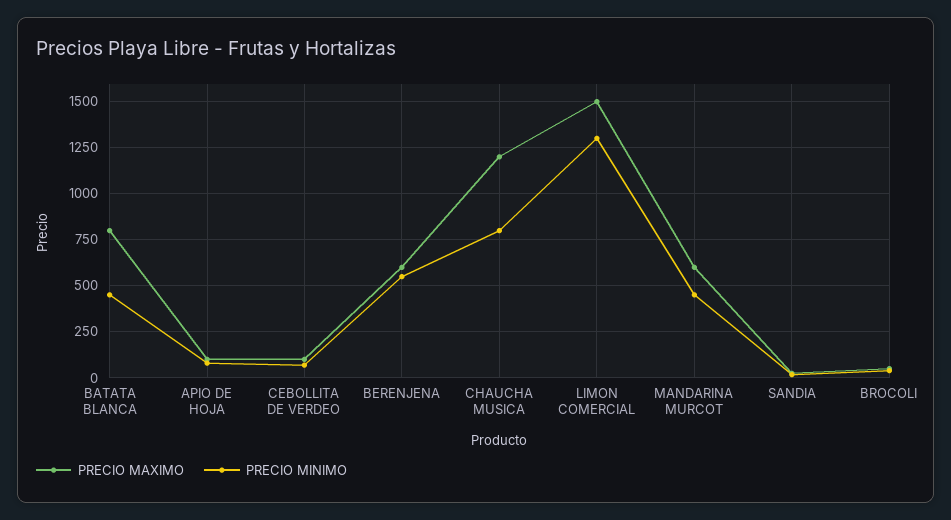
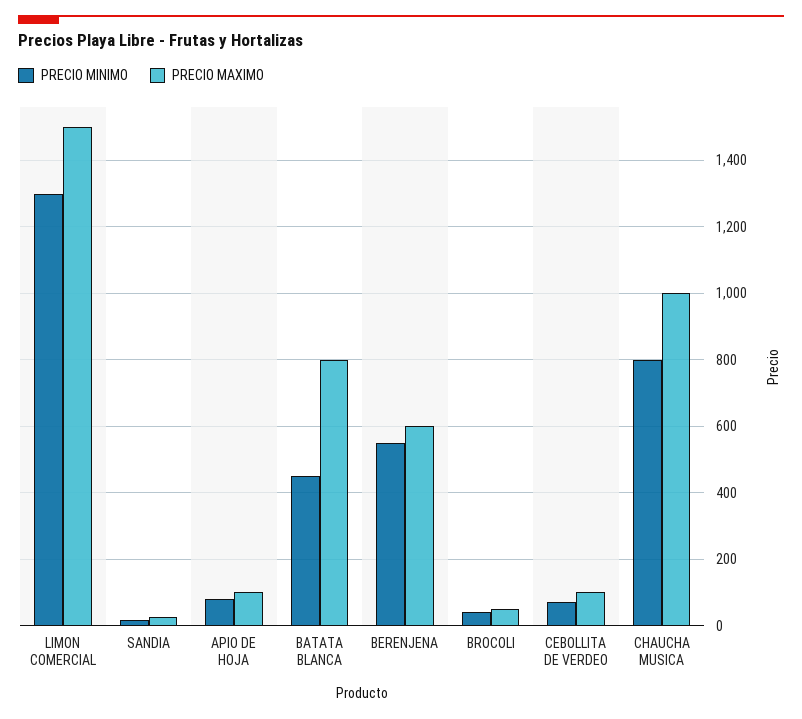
PRECIO MAXIMO, CHAUCHA MUSICA: 1200 -> 1000
PRECIO MAXIMO, MANDARINA MURCOT: 600 -> none
PRECIO MINIMO, MANDARINA MURCOT: 450 -> none

